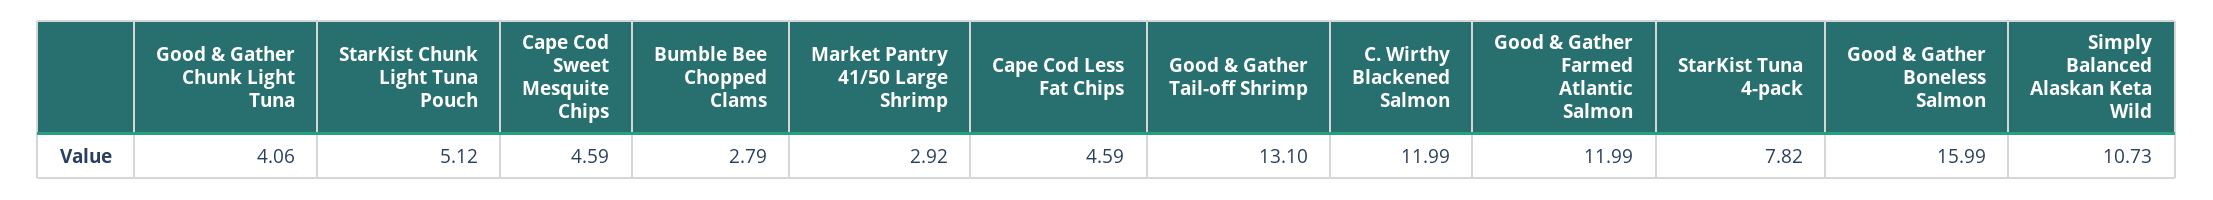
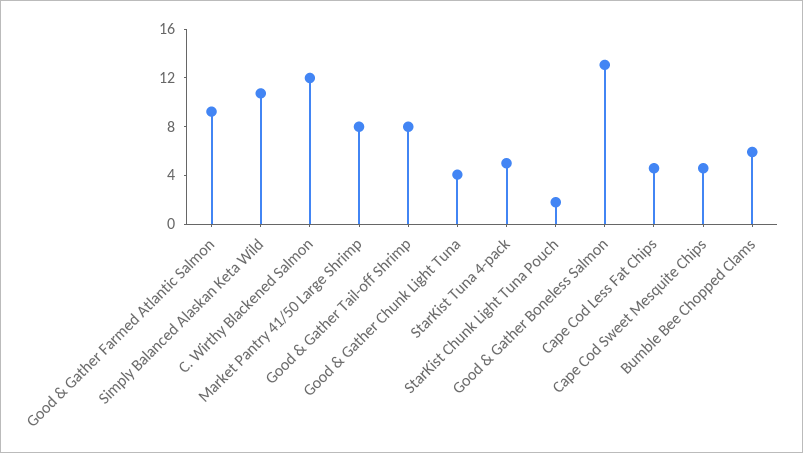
StarKist Chunk Light Tuna Pouch: 5.12 -> 2
Bumble Bee Chopped Clams: 2.79 -> 6
Market Pantry 41/50 Large Shrimp: 2.92 -> 8
Good & Gather Tail-off Shrimp: 13.1 -> 8
Good & Gather Farmed Atlantic Salmon: 11.99 -> 9
StarKist Tuna 4-pack: 7.82 -> 5
Good & Gather Boneless Salmon: 15.99 -> 13

